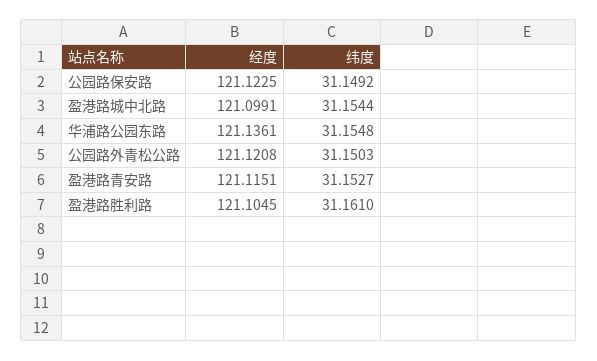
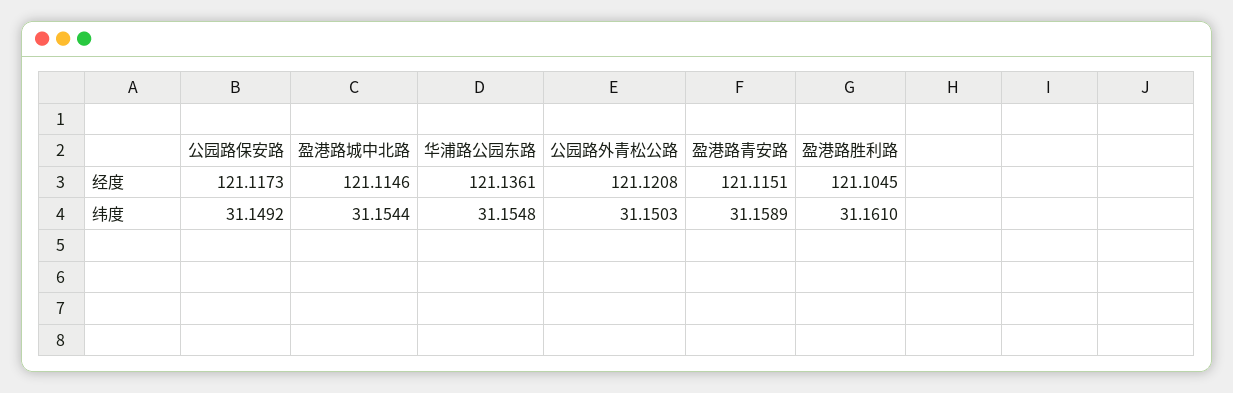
经度, 公园路保安路: 121.1225 -> 121.1173
经度, 盈港路城中北路: 121.0991 -> 121.1146
纬度, 盈港路青安路: 31.1527 -> 31.1589

